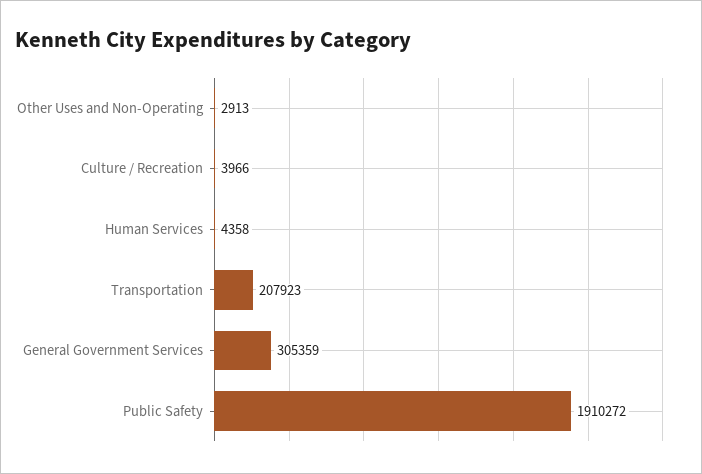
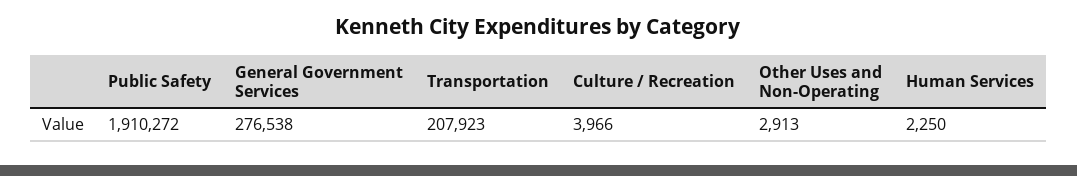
Human Services: 4358 -> 2250
General Government Services: 305359 -> 276538

